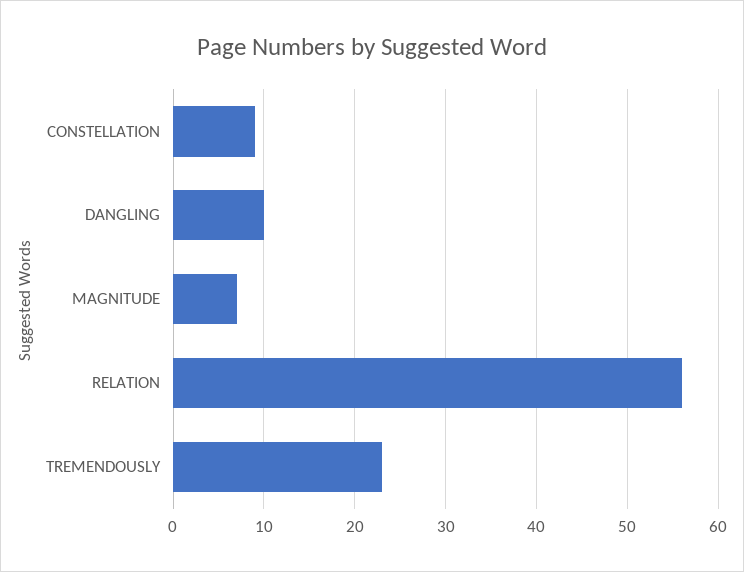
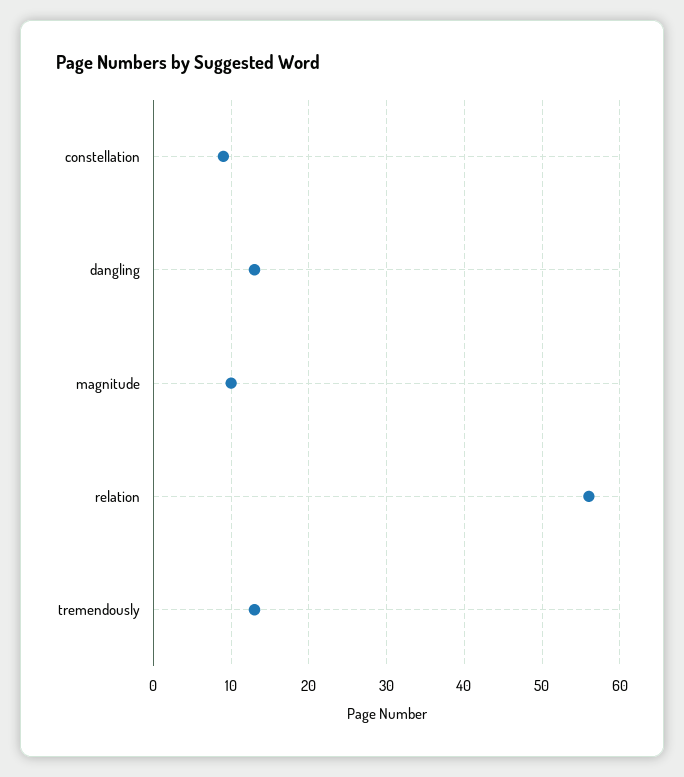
DANGLING: 10 -> 13
MAGNITUDE: 7 -> 10
TREMENDOUSLY: 23 -> 13

